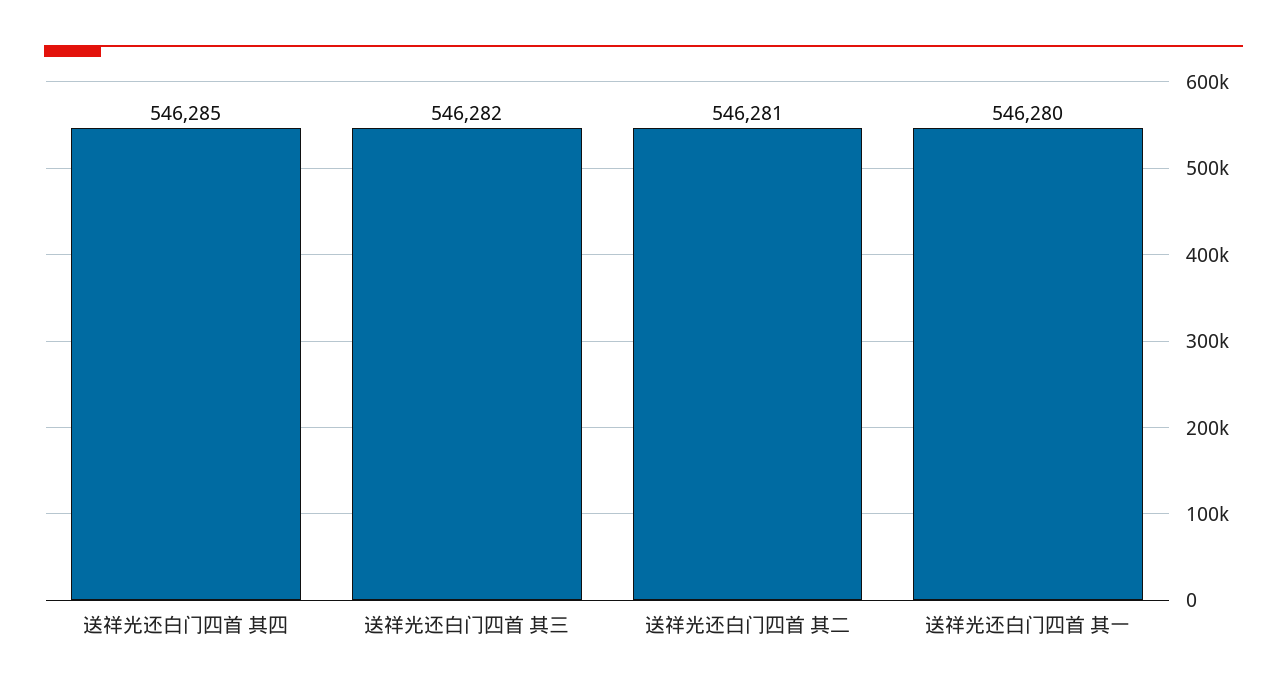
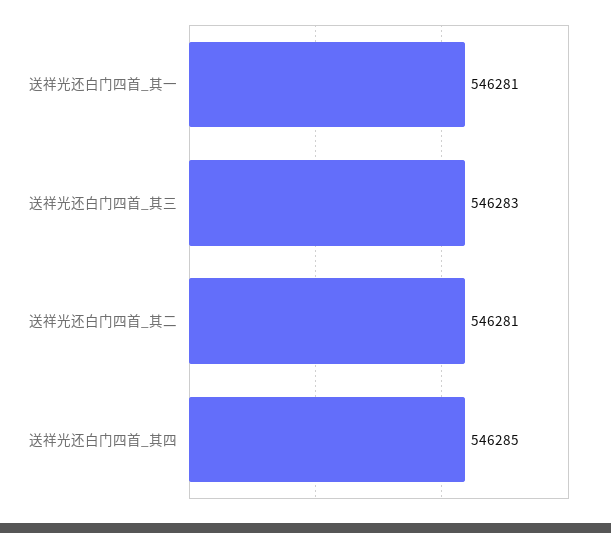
送祥光还白门四首 其三: 546282 -> 546283
送祥光还白门四首 其一: 546280 -> 546281

